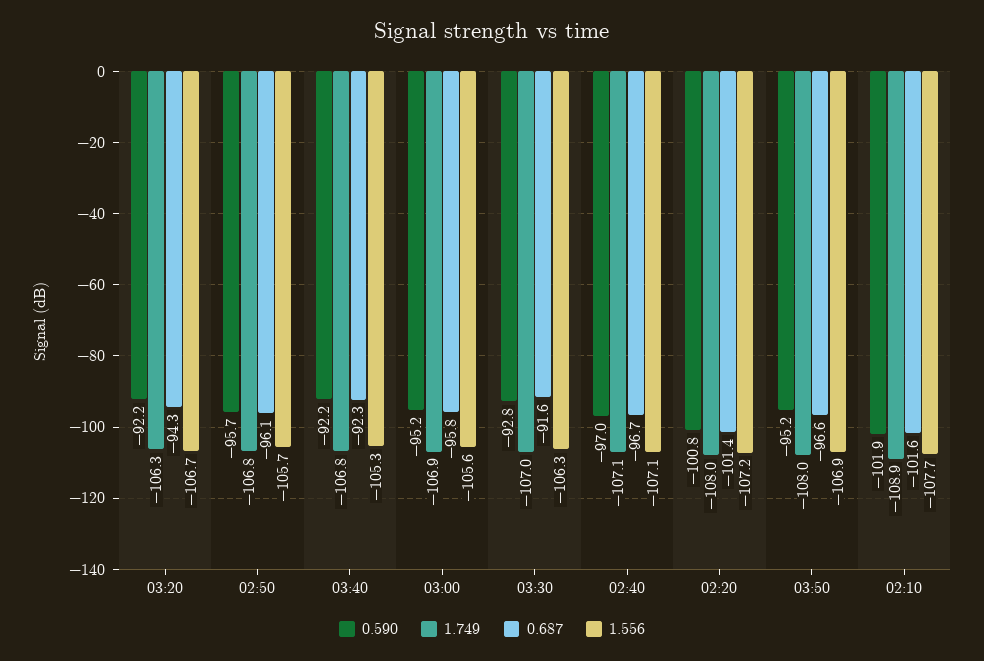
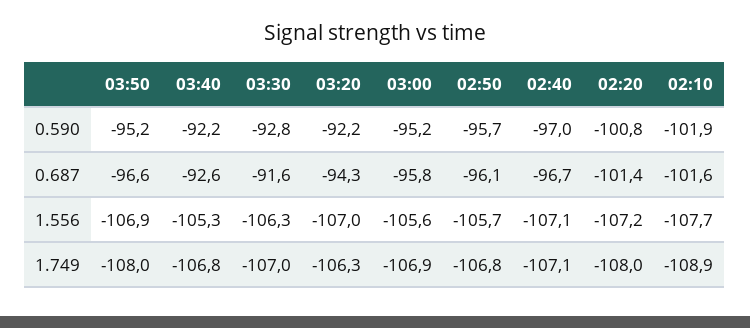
1.556, 03:20: -106.7 -> -107
0.687, 03:40: -92.3 -> -92.6

